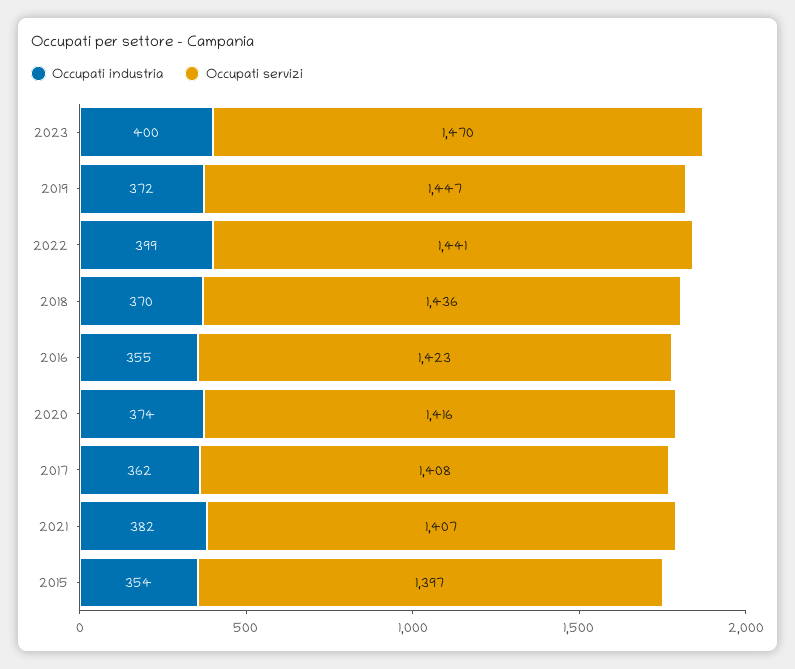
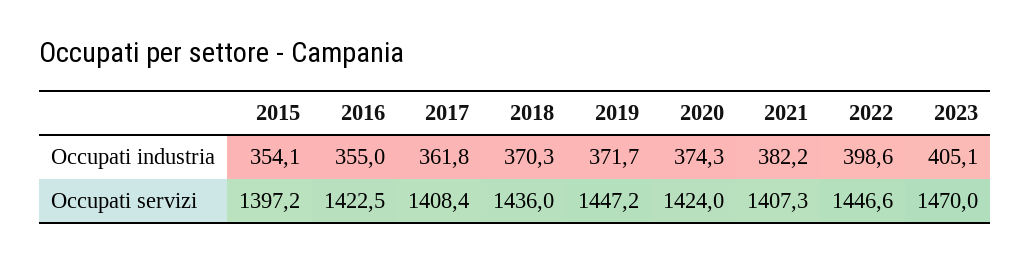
Occupati industria, 2023: 400 -> 405.1
Occupati servizi, 2022: 1441 -> 1446.6
Occupati servizi, 2020: 1416 -> 1424

